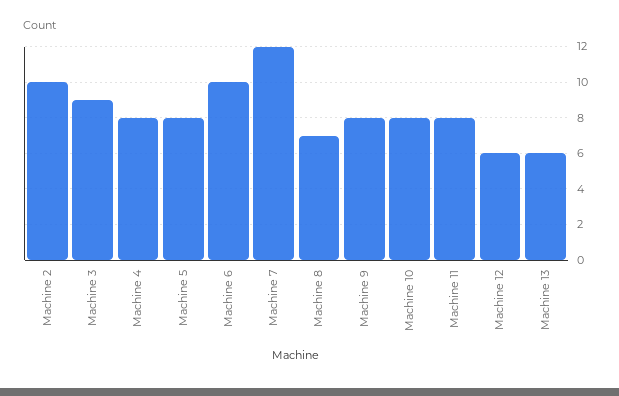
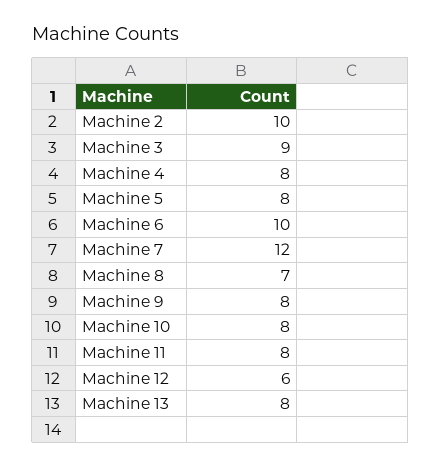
Machine 13: 6 -> 8

